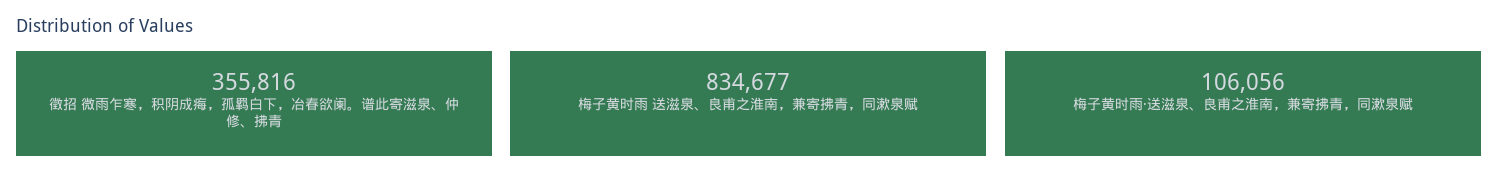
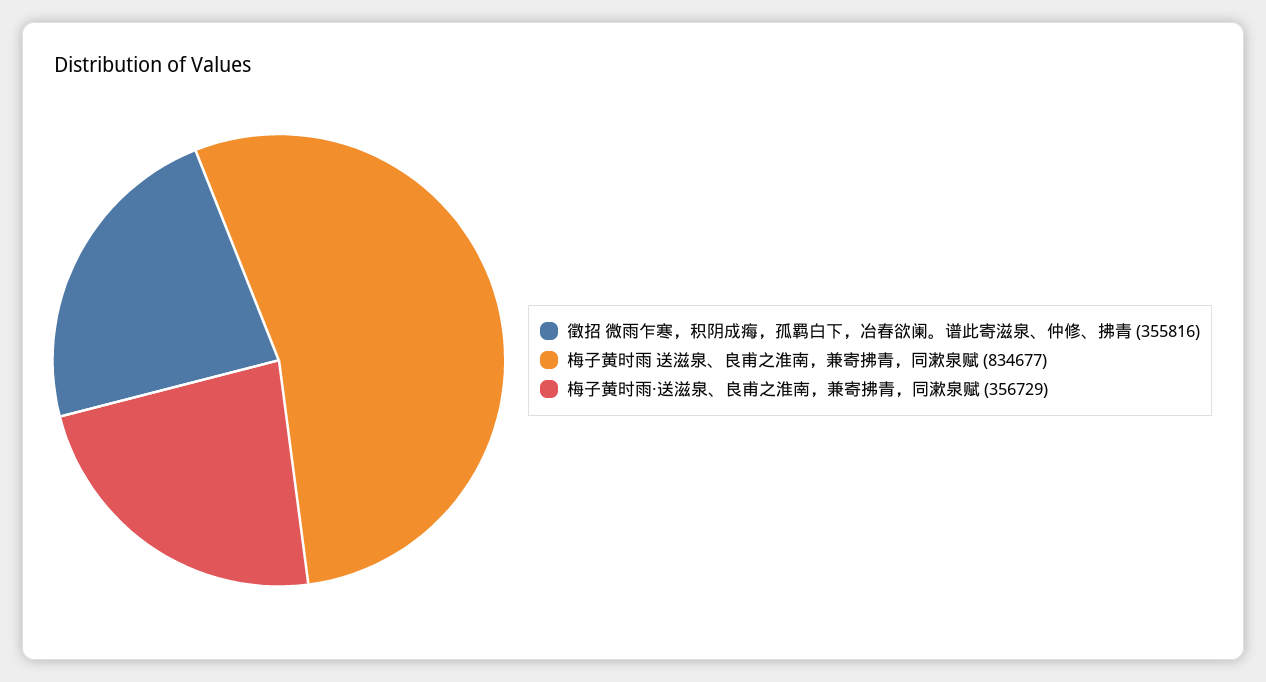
梅子黄时雨·送滋泉、良甫之淮南，兼寄拂青，同漱泉赋: 106056 -> 356729

